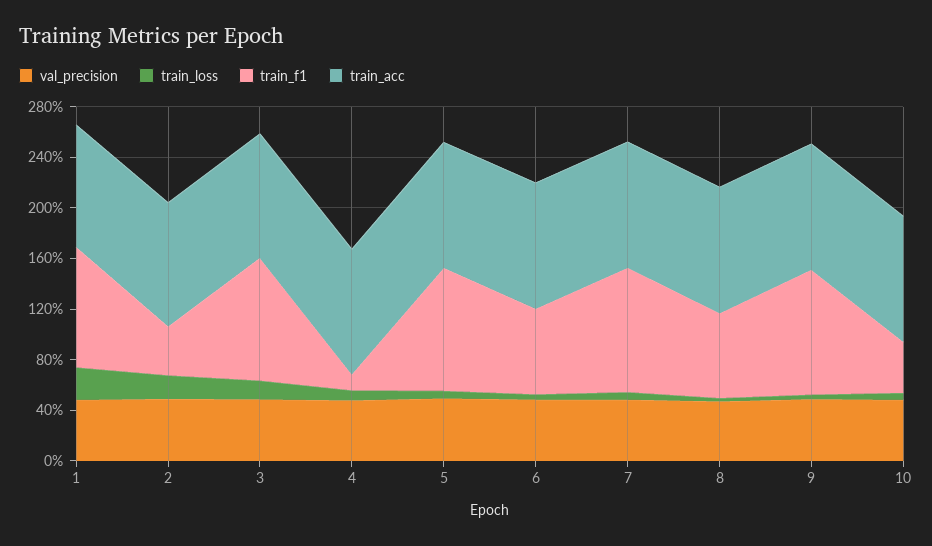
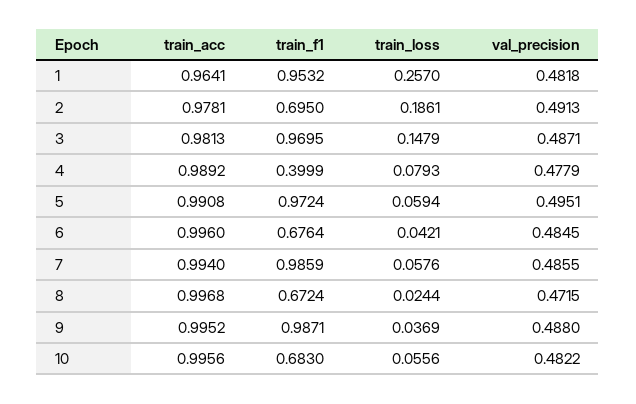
train_f1, 2: 0.4 -> 0.695
train_f1, 4: 0.1 -> 0.3999
train_f1, 10: 0.4 -> 0.683

